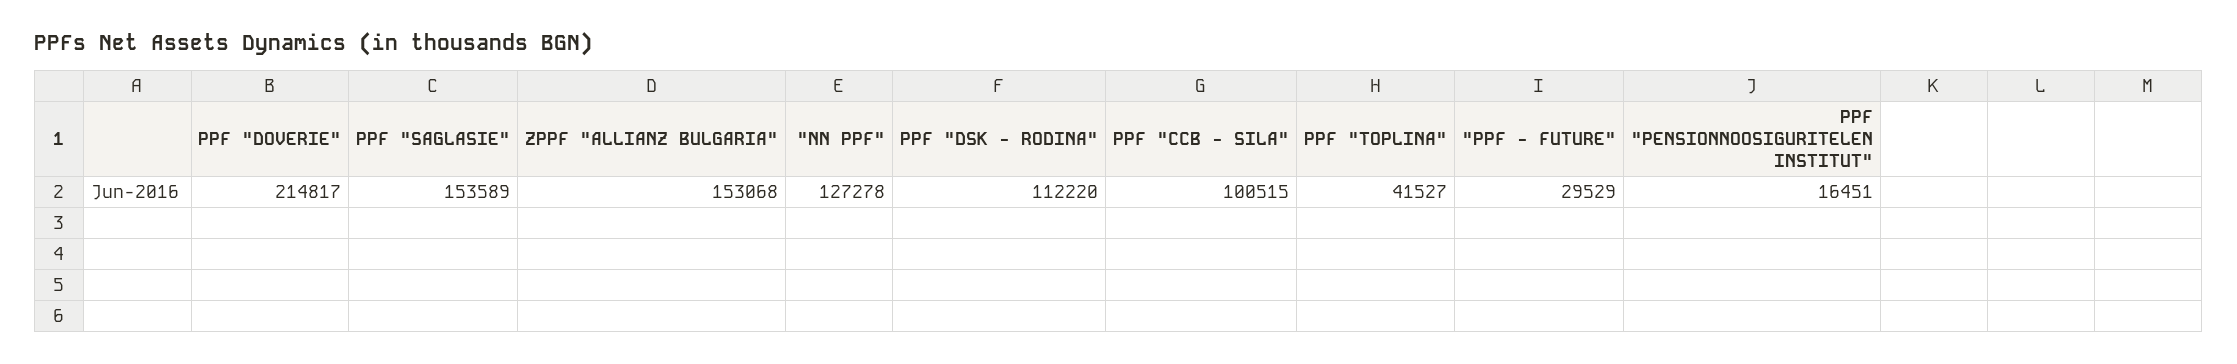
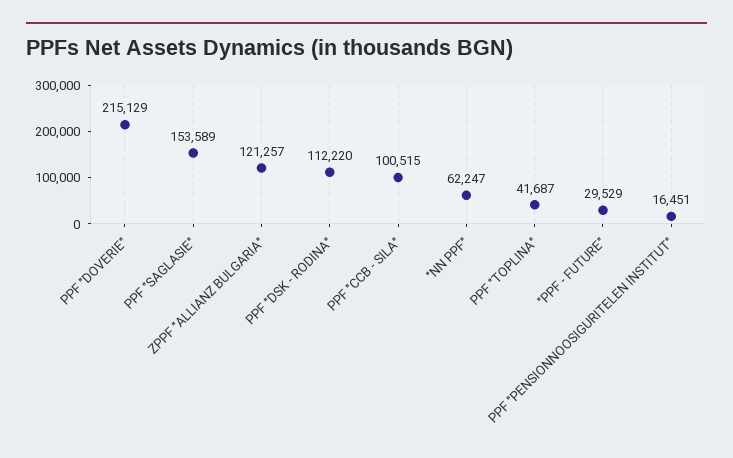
PPF "DOVERIE": 214817 -> 215129
ZPPF "ALLIANZ BULGARIA": 153068 -> 121257
"NN PPF": 127278 -> 62247
PPF "TOPLINA": 41527 -> 41687

